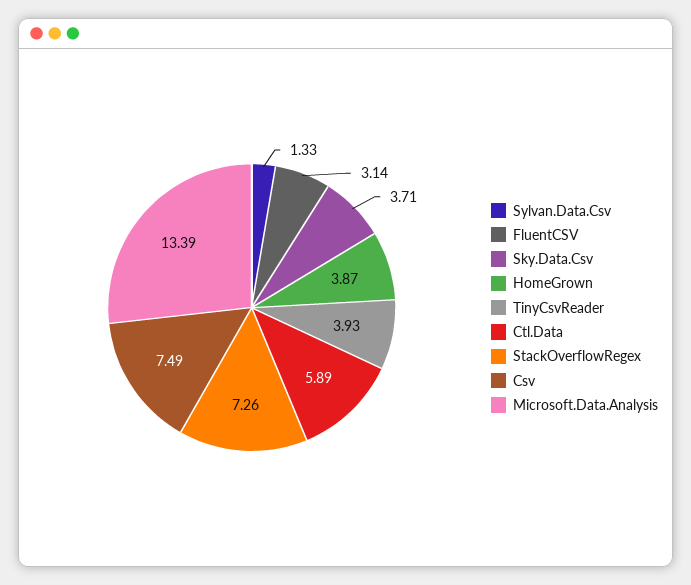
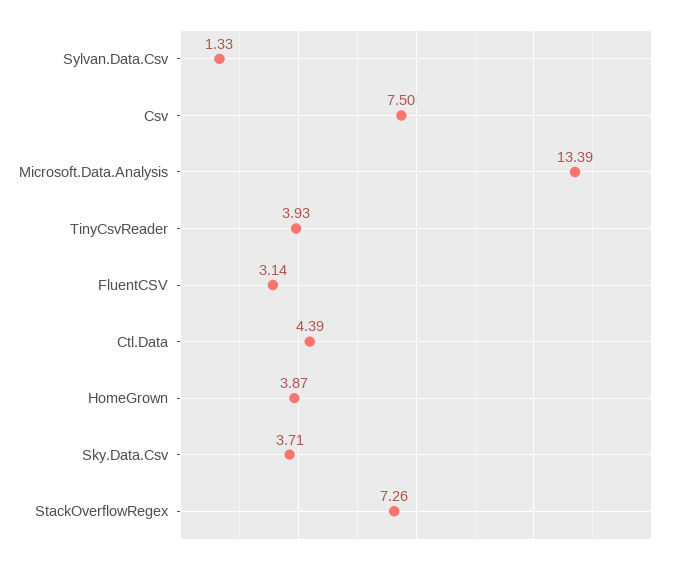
Ctl.Data: 5.89 -> 4.39
Csv: 7.49 -> 7.5

